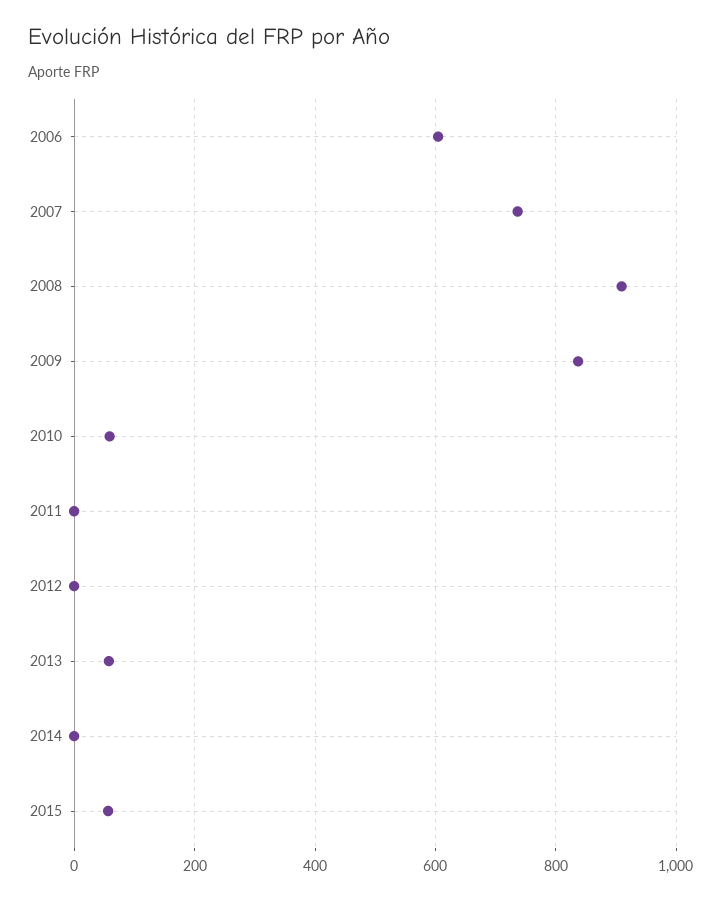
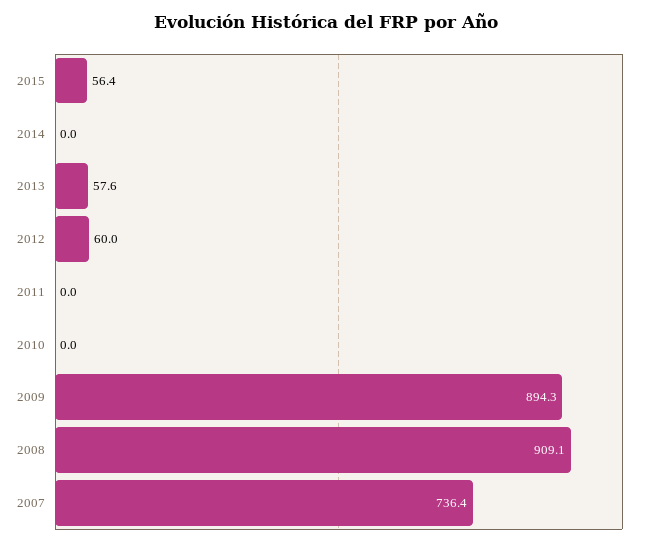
2006: 600 -> none
2009: 840 -> 894.3
2010: 60 -> 0
2012: 0 -> 60

